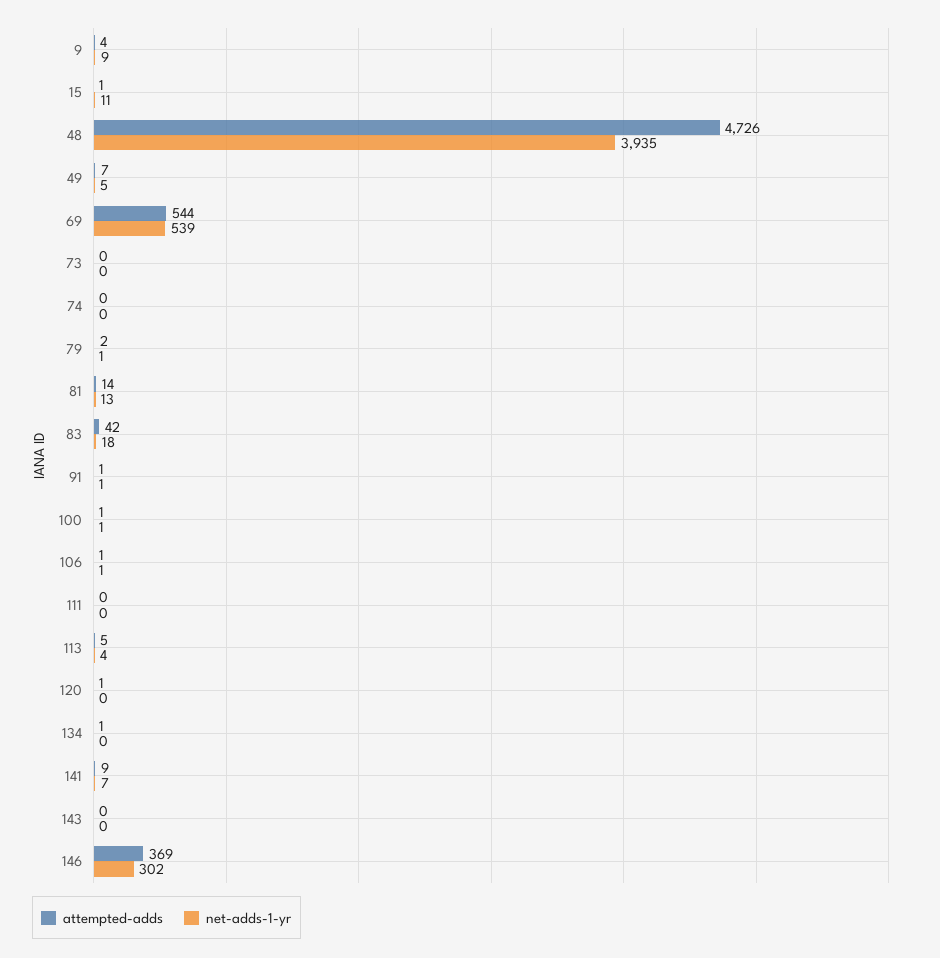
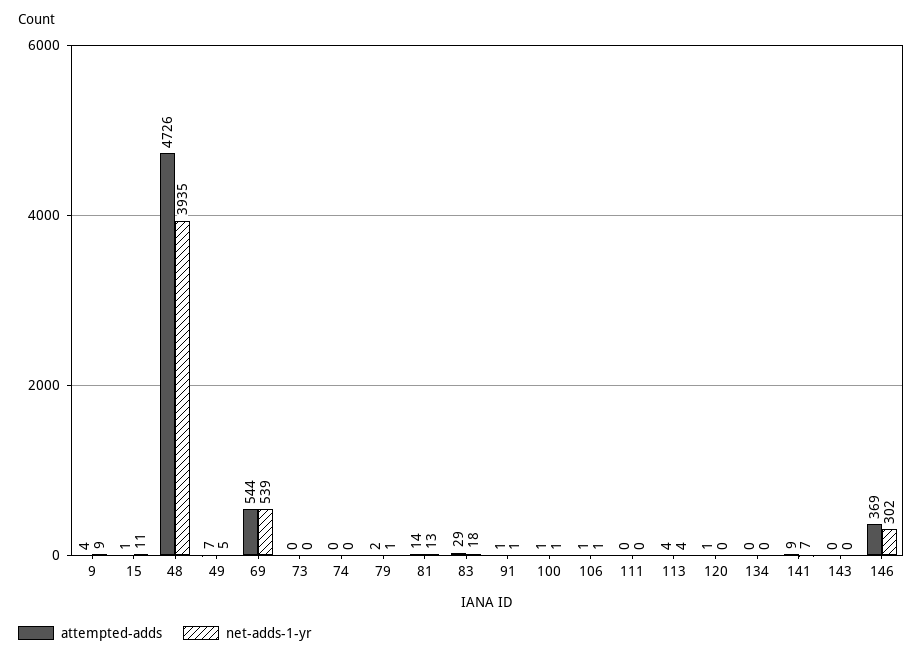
attempted-adds, 83: 42 -> 29
attempted-adds, 113: 5 -> 4
attempted-adds, 134: 1 -> 0

